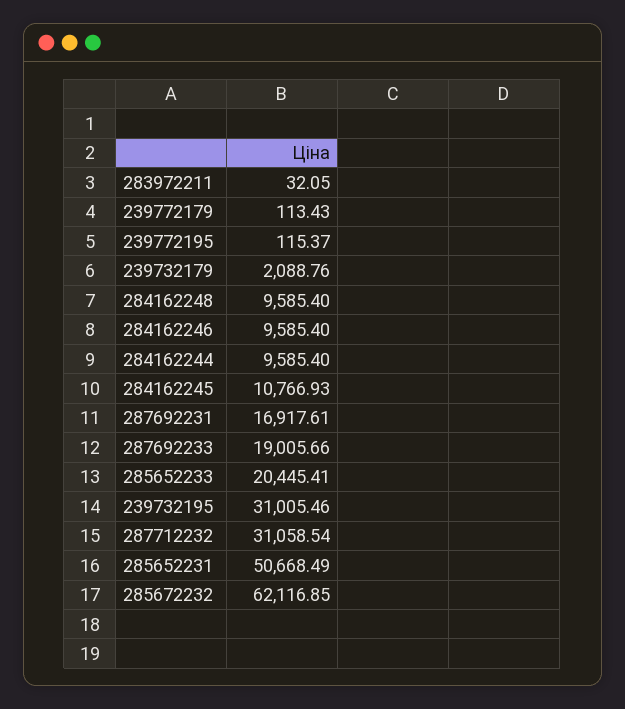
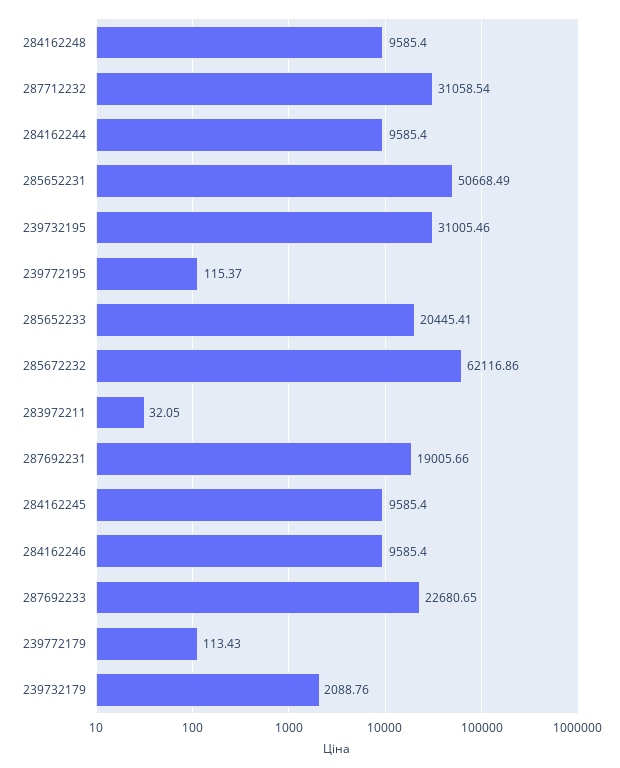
284162245: 10766.93 -> 9585.4
287692231: 16917.61 -> 19005.66
287692233: 19005.66 -> 22680.65
285672232: 62116.85 -> 62116.86

